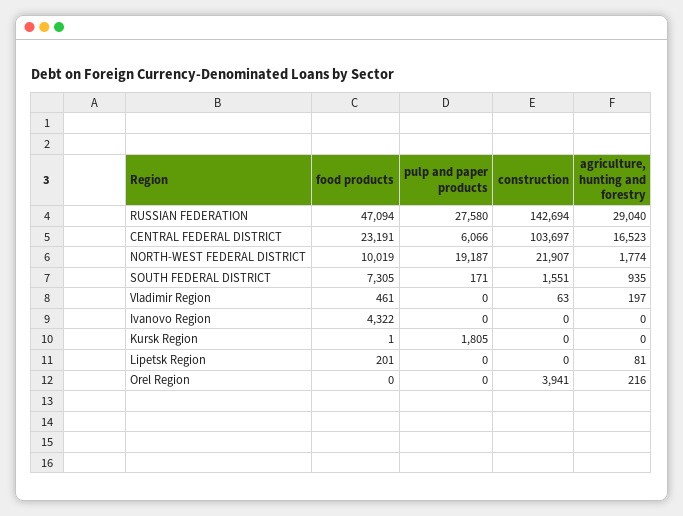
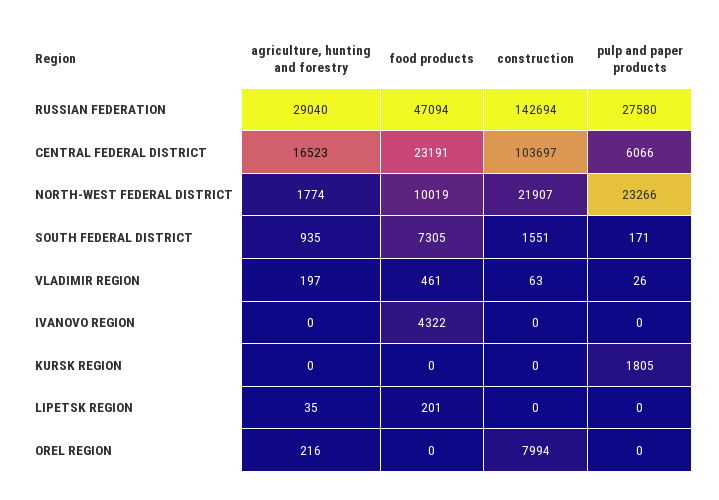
pulp and paper products, NORTH-WEST FEDERAL DISTRICT: 19187 -> 23266
pulp and paper products, Vladimir Region: 0 -> 26
food products, Kursk Region: 1 -> 0
agriculture, hunting and forestry, Lipetsk Region: 81 -> 35
construction, Orel Region: 3941 -> 7994

